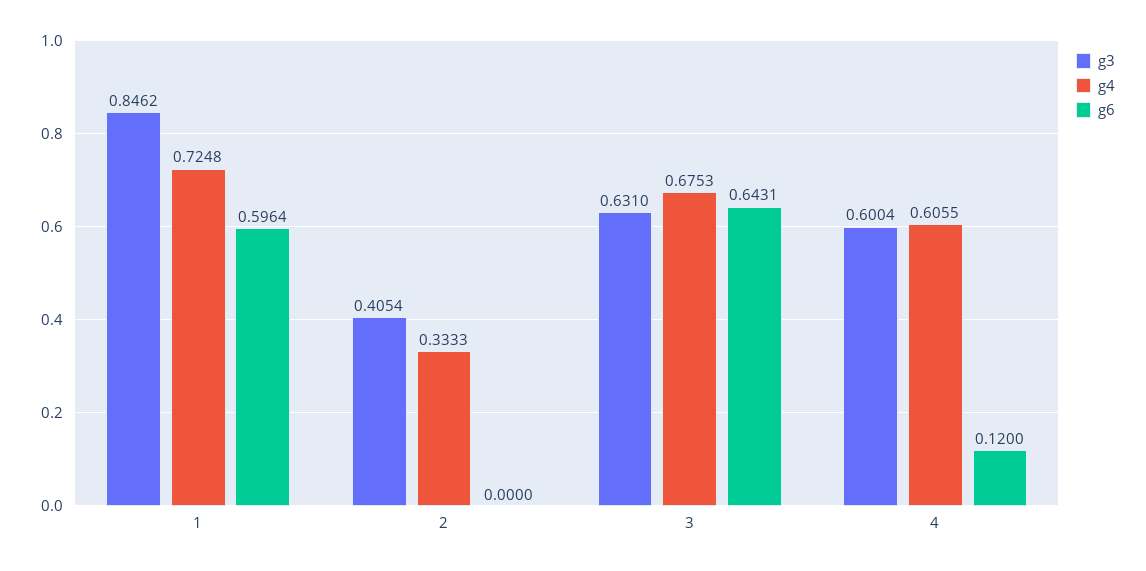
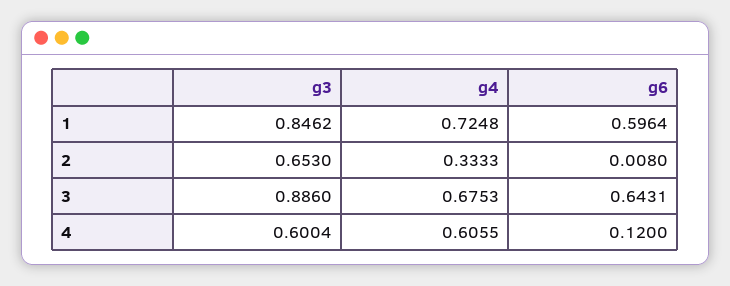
g3, 2: 0.4054 -> 0.653
g6, 2: 0 -> 0.008
g3, 3: 0.631 -> 0.886

